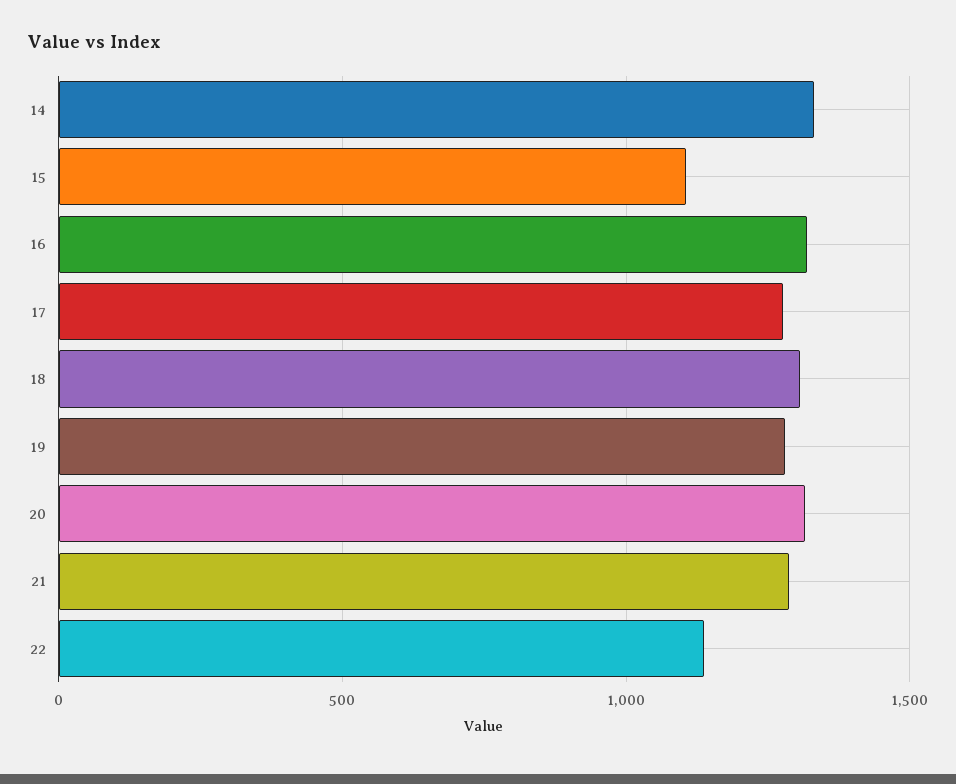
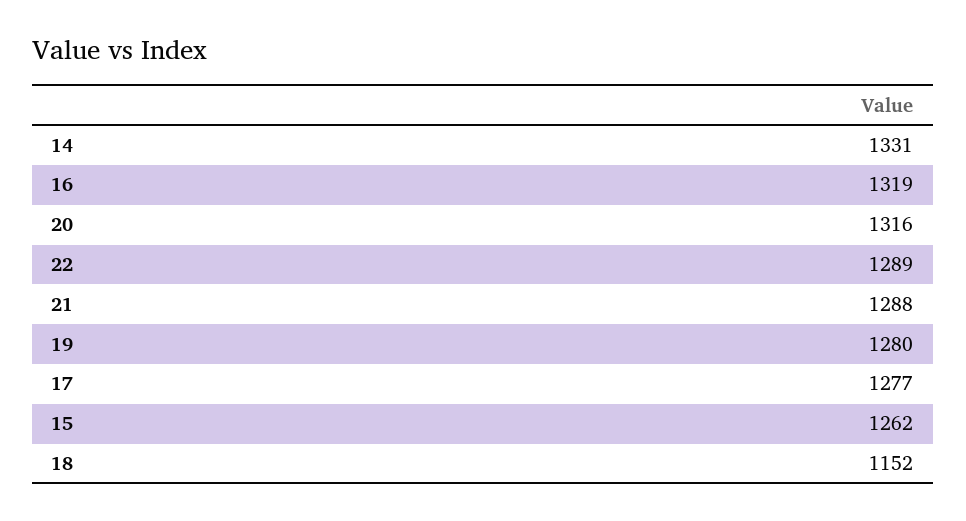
15: 1100 -> 1262
18: 1300 -> 1152
22: 1150 -> 1289

